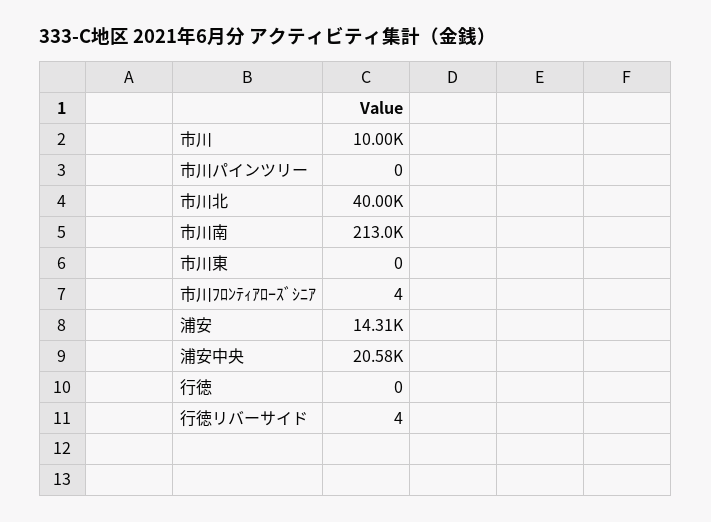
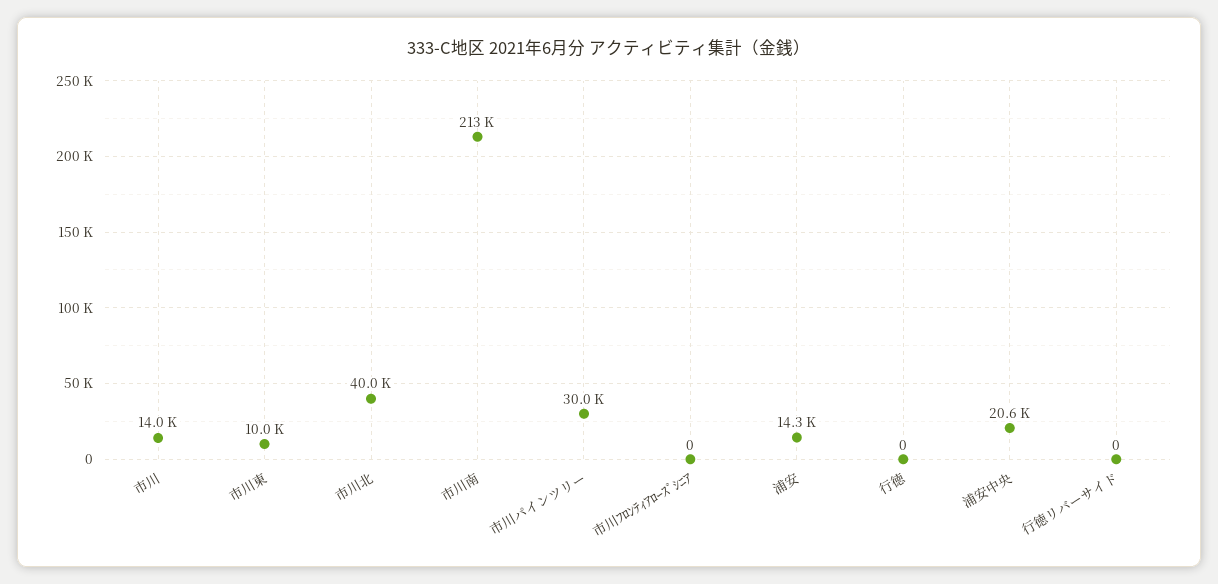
市川: 10000 -> 14000
市川パインツリー: 0 -> 30000
市川東: 0 -> 10000
市川ﾌﾛﾝﾃｨｱﾛｰｽﾞｼﾆｱ: 4 -> 0
行徳リバーサイド: 4 -> 0

